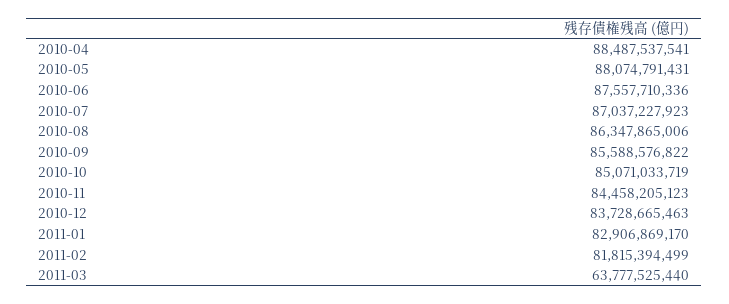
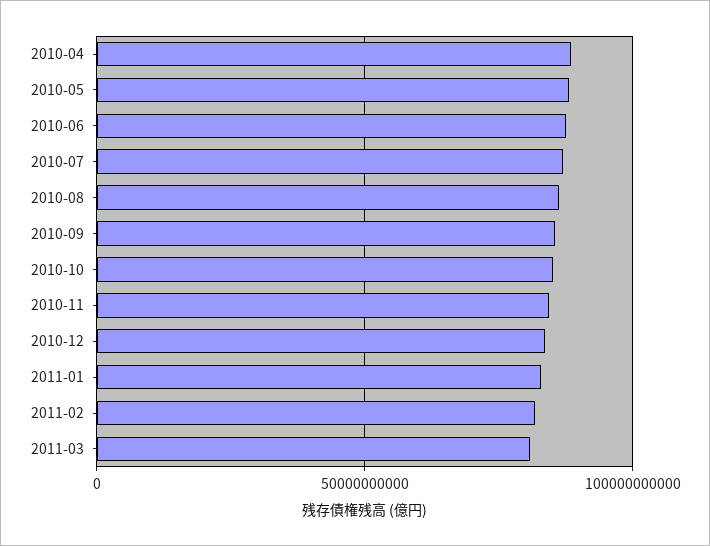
2011-03: 63777525440 -> 80000000000

